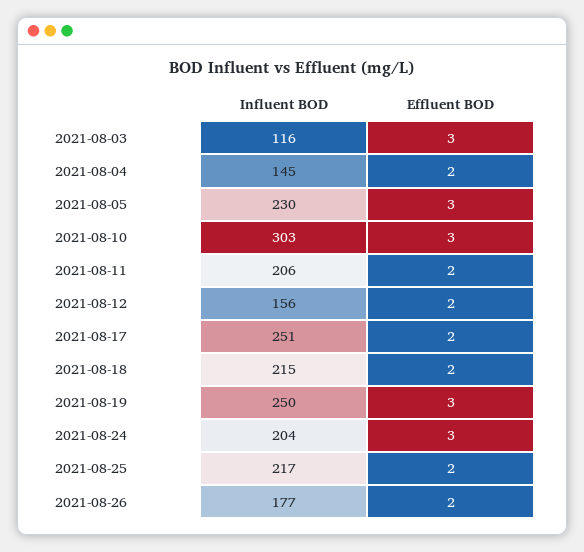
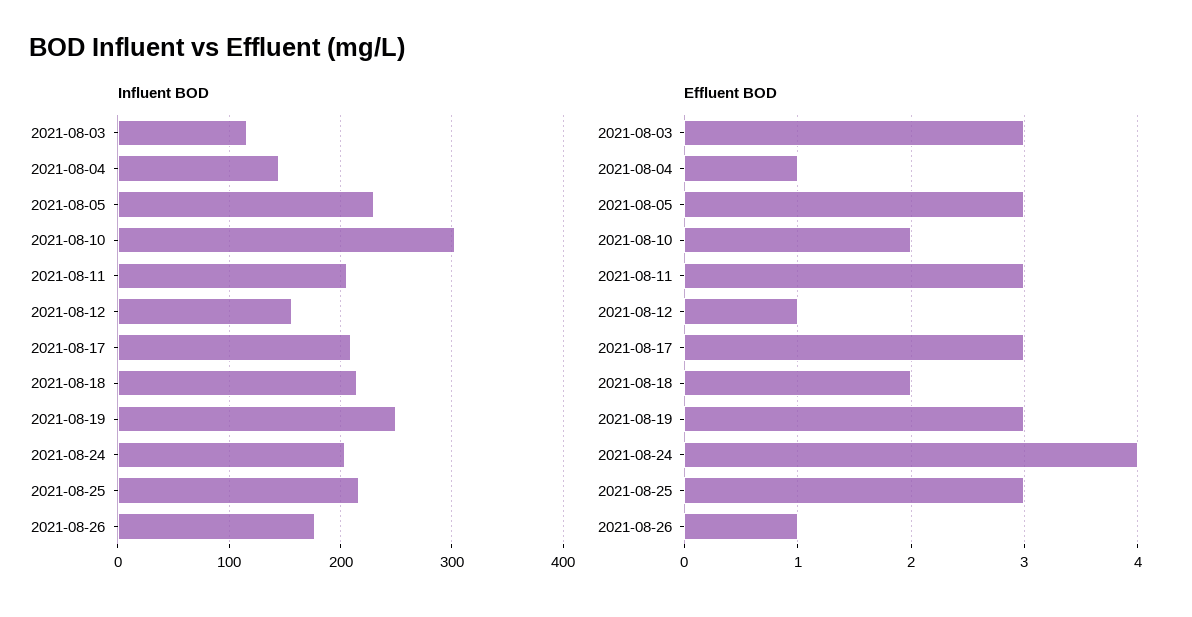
Effluent BOD, 2021-08-04: 2 -> 1
Effluent BOD, 2021-08-10: 3 -> 2
Effluent BOD, 2021-08-11: 2 -> 3
Effluent BOD, 2021-08-12: 2 -> 1
Influent BOD, 2021-08-17: 251 -> 210
Effluent BOD, 2021-08-17: 2 -> 3
Effluent BOD, 2021-08-24: 3 -> 4
Effluent BOD, 2021-08-25: 2 -> 3
Effluent BOD, 2021-08-26: 2 -> 1

